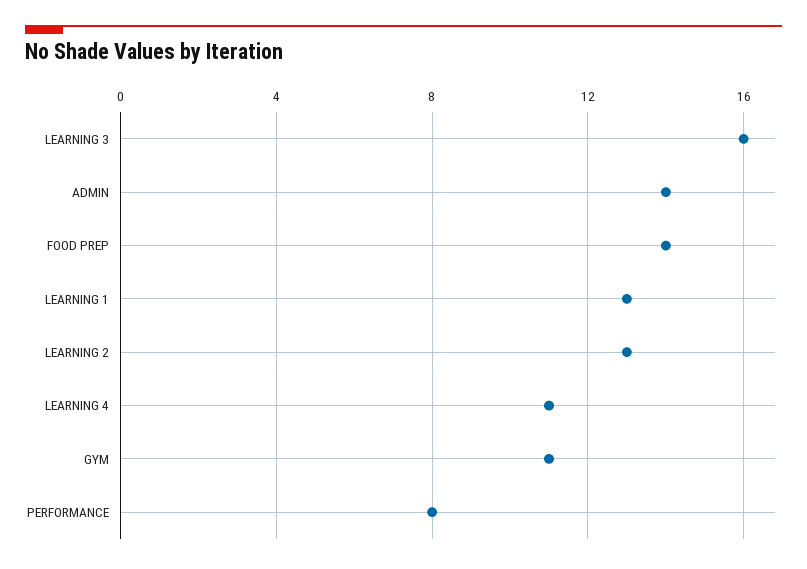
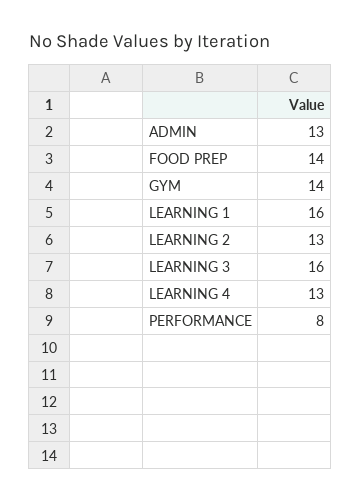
ADMIN: 14 -> 13
LEARNING 1: 13 -> 16
LEARNING 4: 11 -> 13
GYM: 11 -> 14

